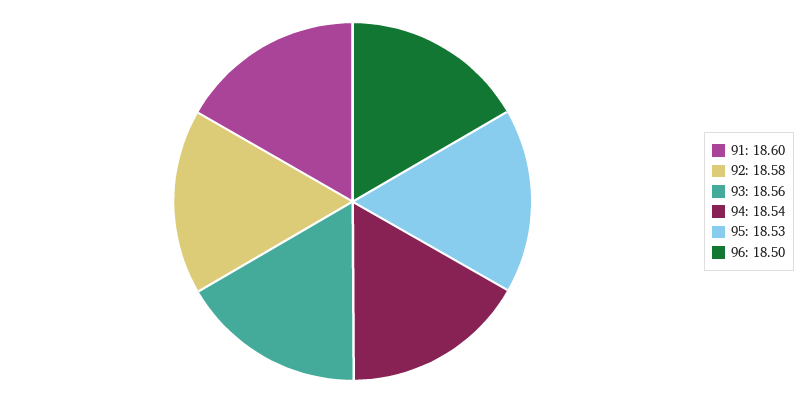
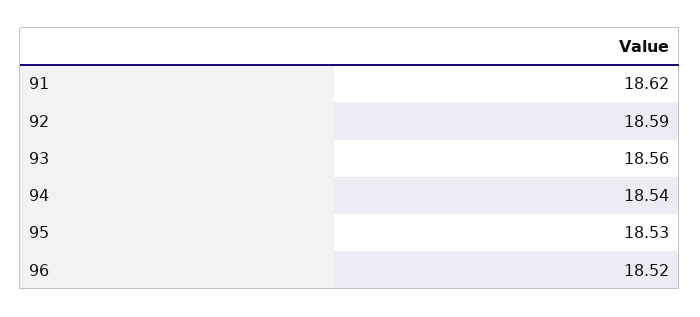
91: 18.6 -> 18.62
92: 18.58 -> 18.59
96: 18.5 -> 18.52

